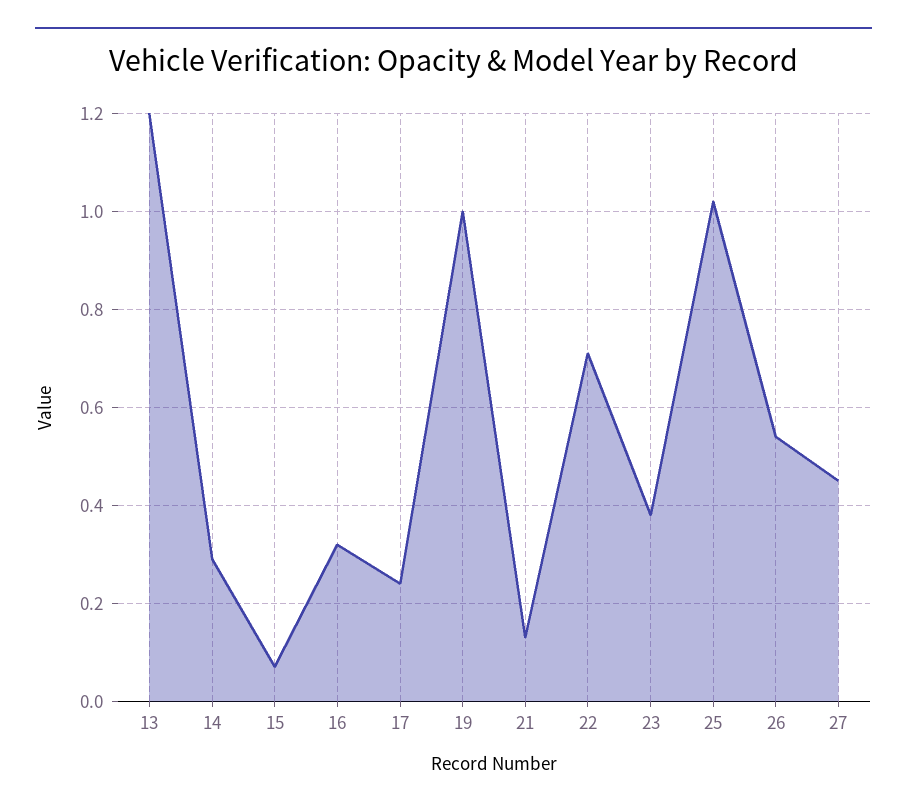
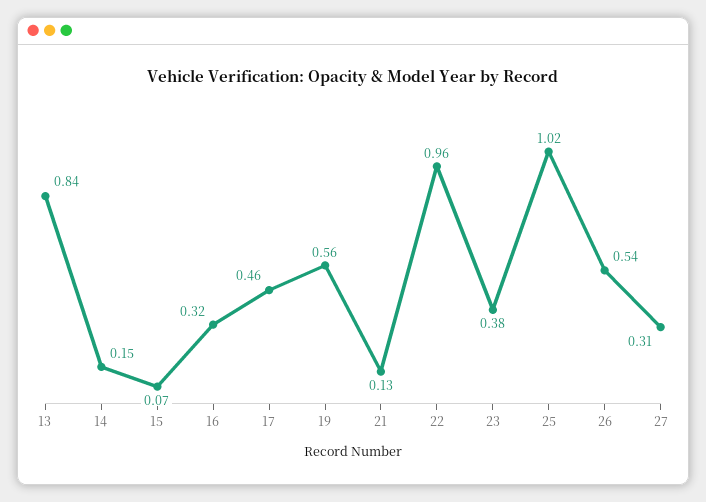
13: 1.2 -> 0.84
14: 0.3 -> 0.15
17: 0.25 -> 0.46
19: 1 -> 0.56
22: 0.7 -> 0.96
27: 0.45 -> 0.31

